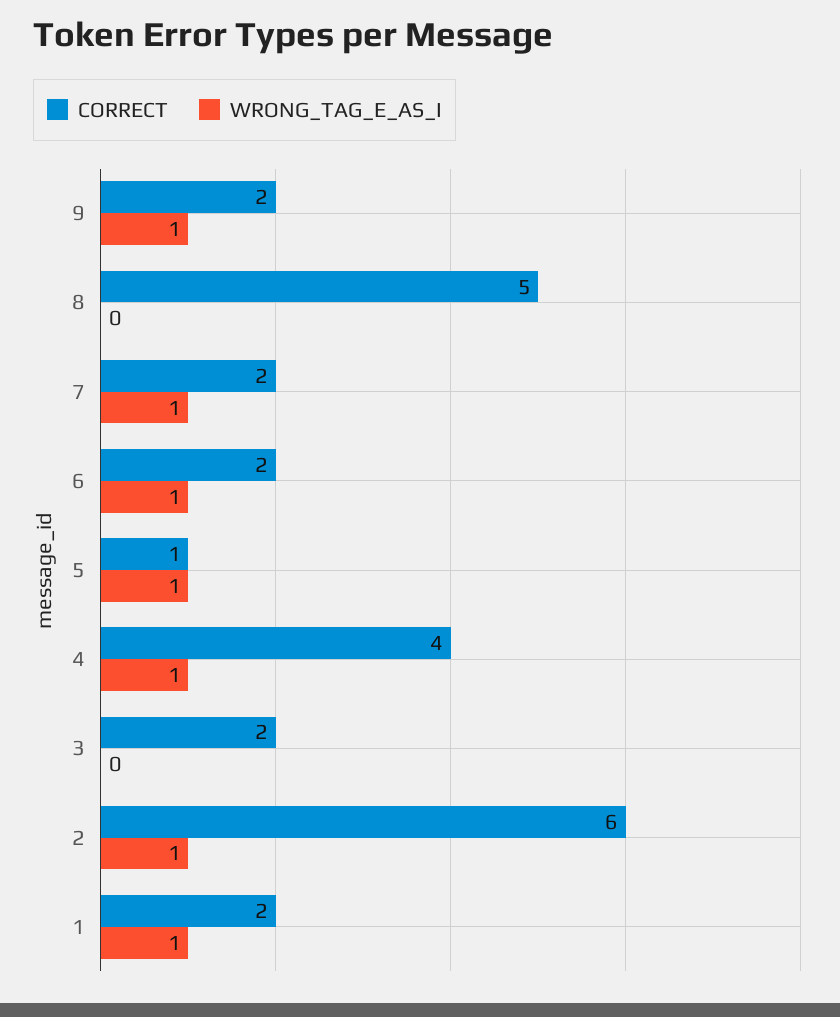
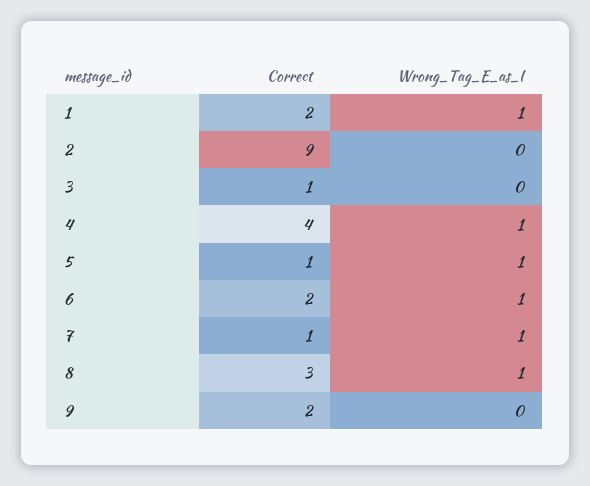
WRONG_TAG_E_AS_I, 9: 1 -> 0
CORRECT, 8: 5 -> 3
WRONG_TAG_E_AS_I, 8: 0 -> 1
CORRECT, 7: 2 -> 1
CORRECT, 3: 2 -> 1
CORRECT, 2: 6 -> 9
WRONG_TAG_E_AS_I, 2: 1 -> 0

